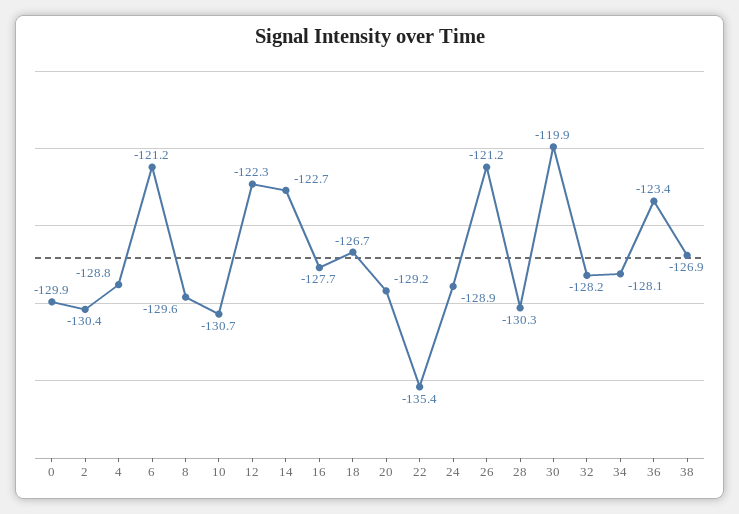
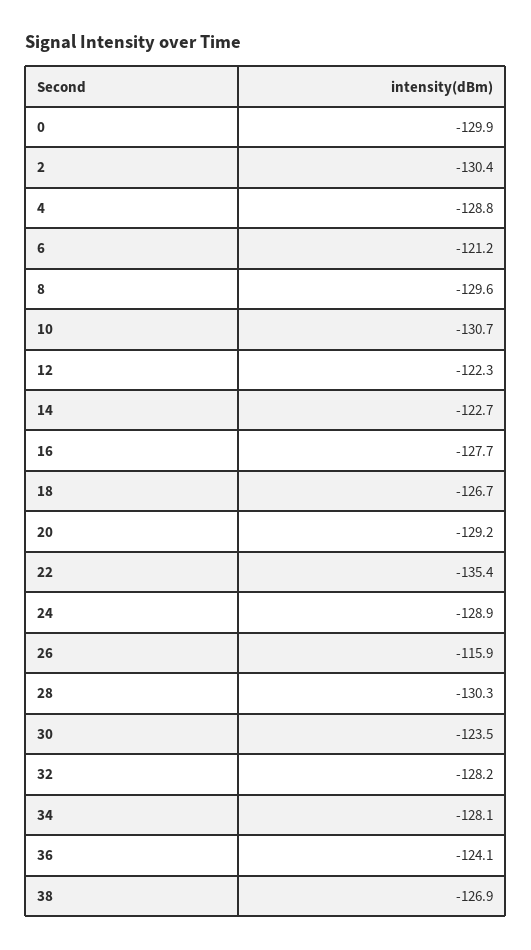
26: -121.2 -> -115.9
30: -119.9 -> -123.5
36: -123.4 -> -124.1

